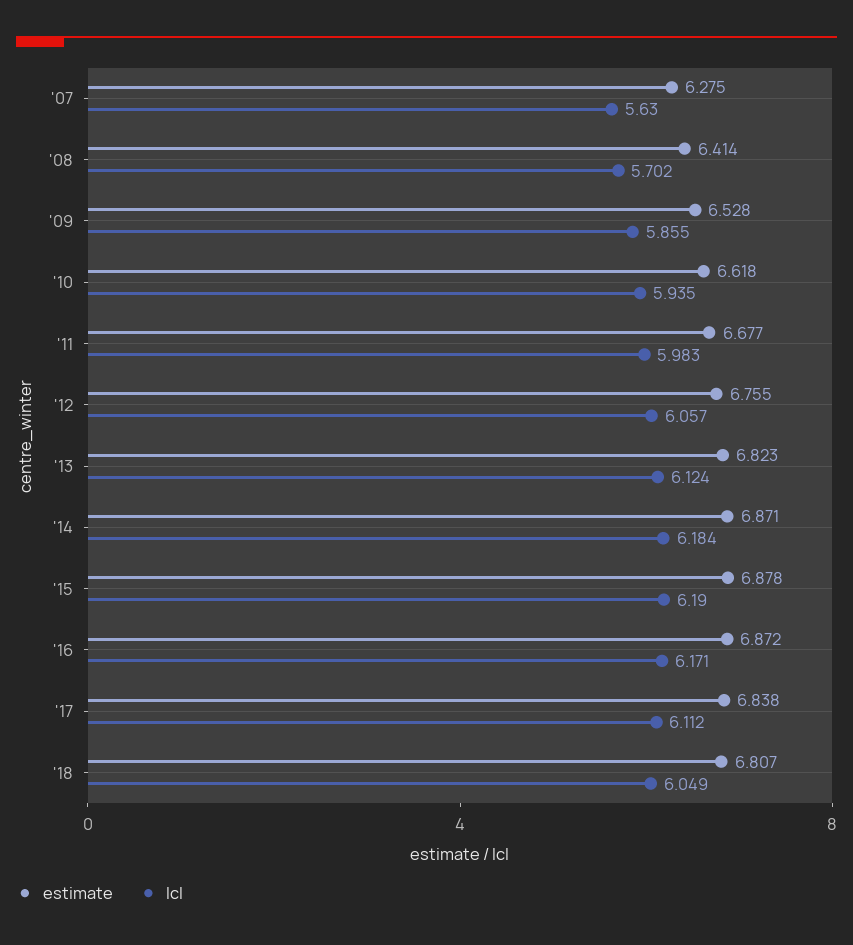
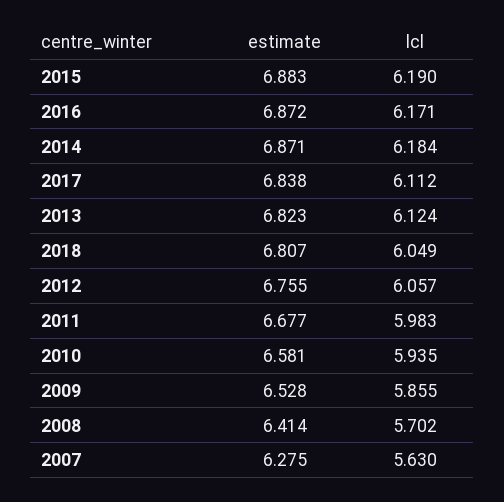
estimate, '10: 6.618 -> 6.581
estimate, '15: 6.878 -> 6.883

